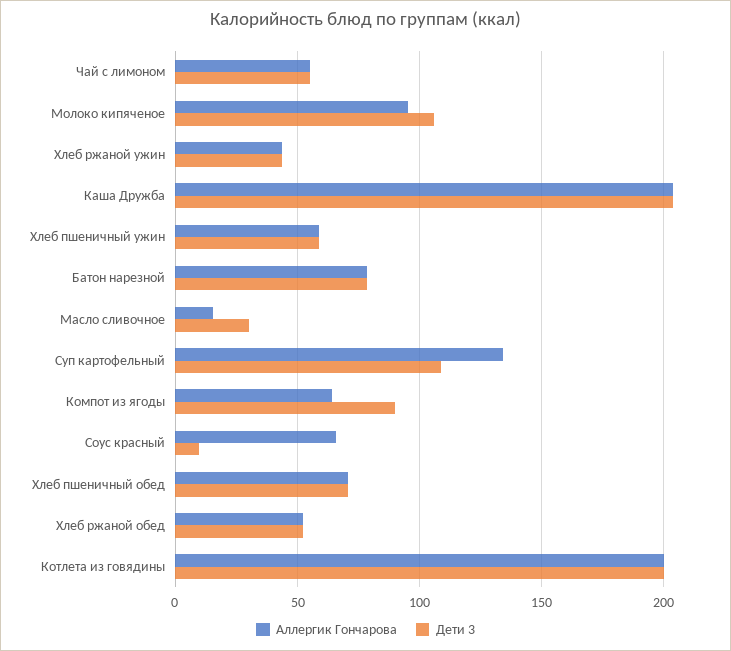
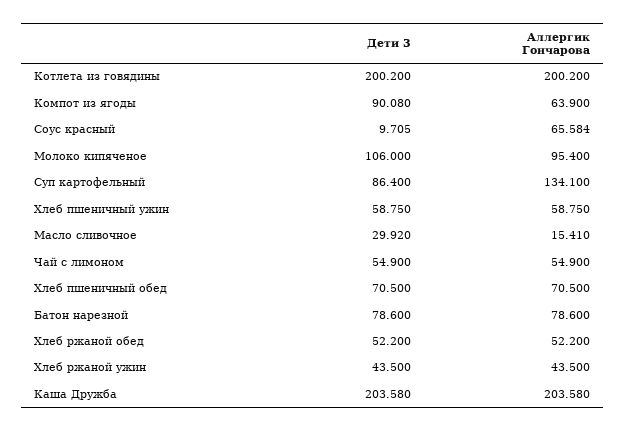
Дети 3, Суп картофельный: 110 -> 86.4

